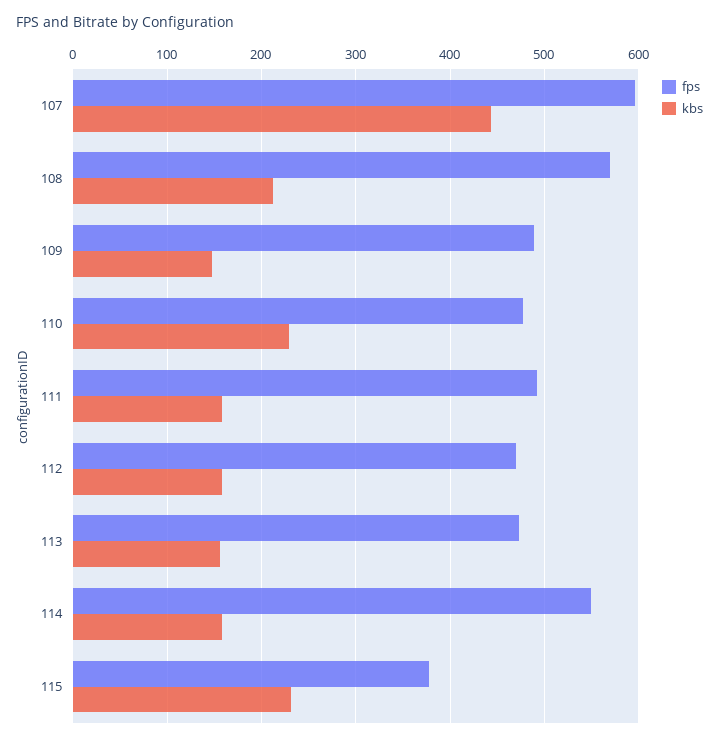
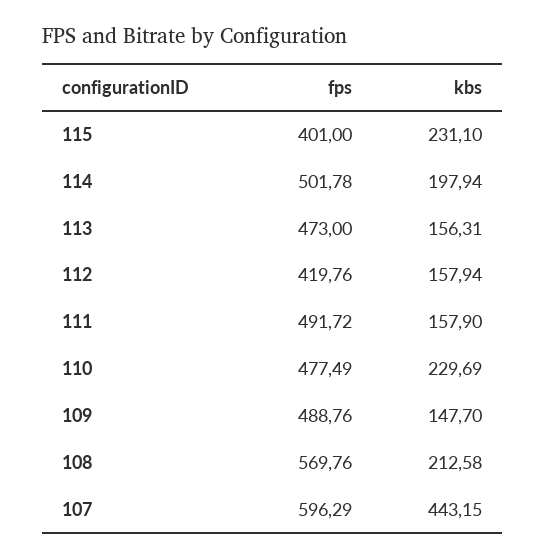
fps, 112: 470 -> 419.76
fps, 114: 550 -> 501.78
kbs, 114: 160 -> 197.94
fps, 115: 380 -> 401

